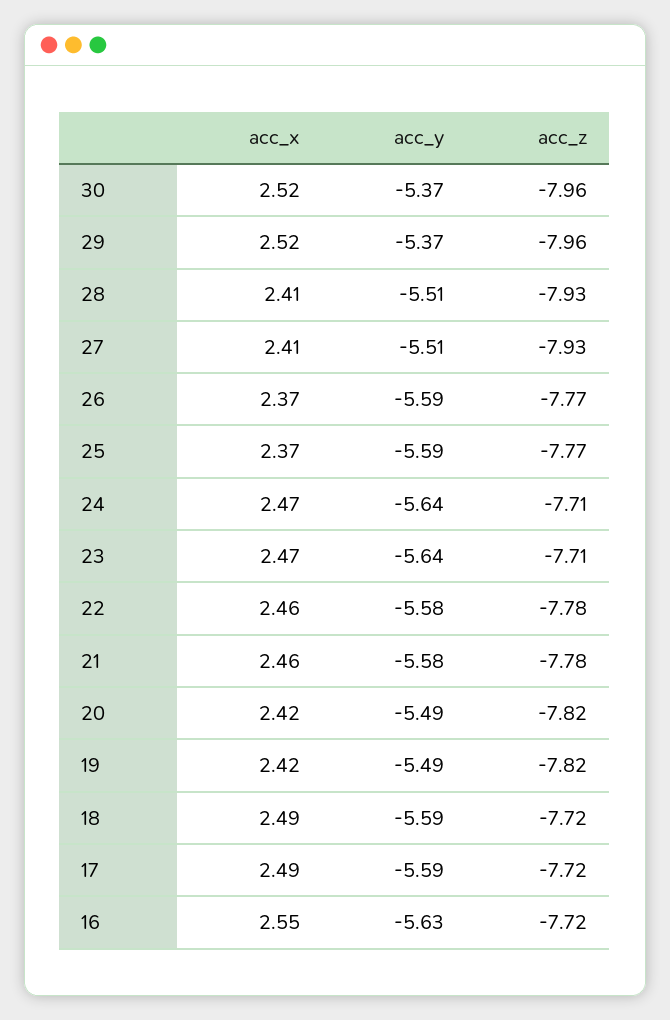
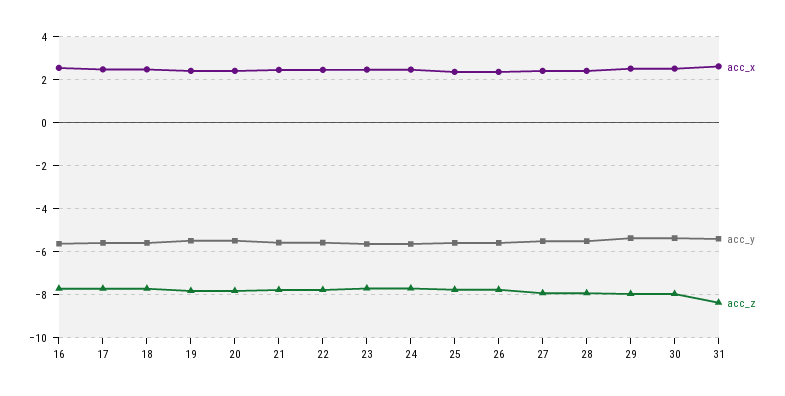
acc_x, 31: none -> 2.5
acc_y, 31: none -> -5.5
acc_z, 31: none -> -8.5

